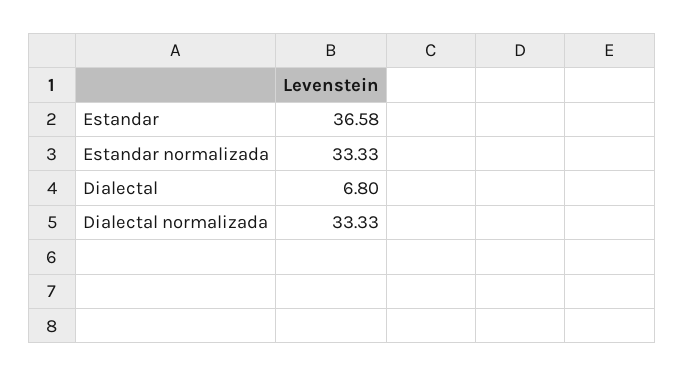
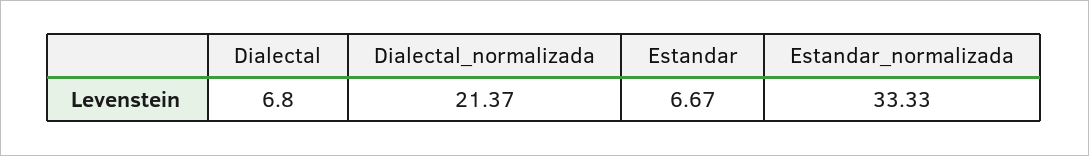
Estandar: 36.58 -> 6.67
Dialectal normalizada: 33.33 -> 21.37

